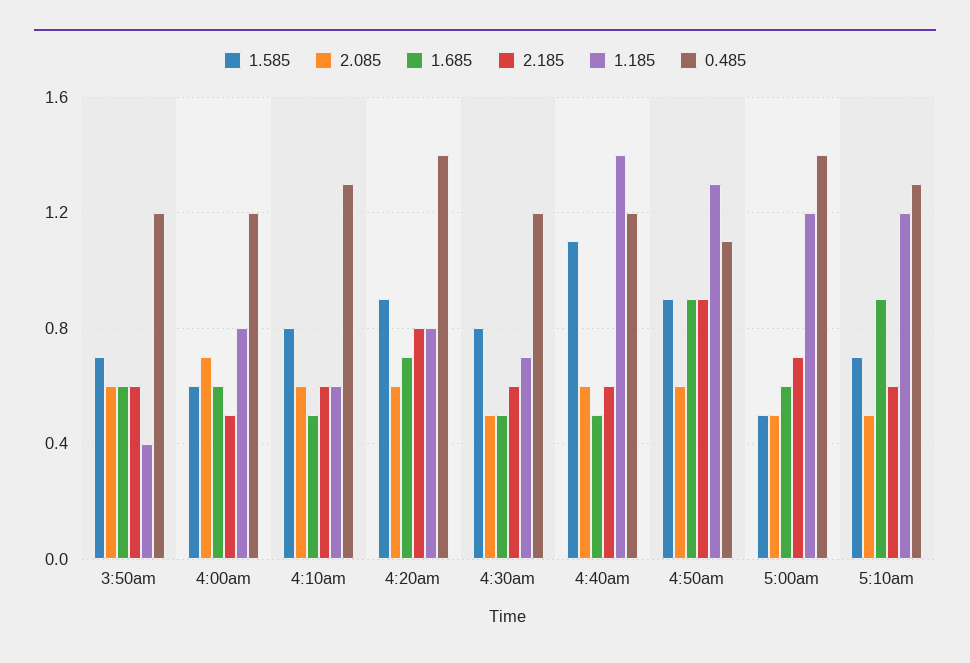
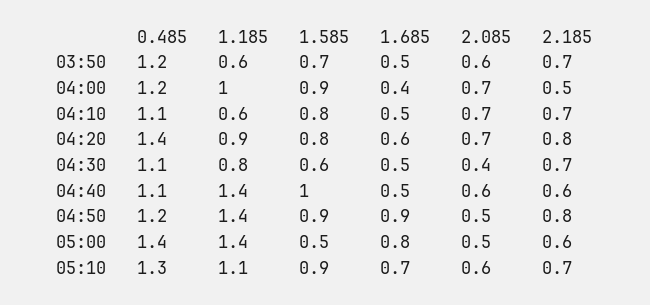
1.685, 3:50am: 0.6 -> 0.5
2.185, 3:50am: 0.6 -> 0.7
1.185, 3:50am: 0.4 -> 0.6
1.585, 4:00am: 0.6 -> 0.9
1.685, 4:00am: 0.6 -> 0.4
1.185, 4:00am: 0.8 -> 1
2.085, 4:10am: 0.6 -> 0.7
2.185, 4:10am: 0.6 -> 0.7
0.485, 4:10am: 1.3 -> 1.1
1.585, 4:20am: 0.9 -> 0.8
2.085, 4:20am: 0.6 -> 0.7
1.685, 4:20am: 0.7 -> 0.6
1.185, 4:20am: 0.8 -> 0.9
1.585, 4:30am: 0.8 -> 0.6
2.085, 4:30am: 0.5 -> 0.4
2.185, 4:30am: 0.6 -> 0.7
1.185, 4:30am: 0.7 -> 0.8
0.485, 4:30am: 1.2 -> 1.1
1.585, 4:40am: 1.1 -> 1
0.485, 4:40am: 1.2 -> 1.1
2.085, 4:50am: 0.6 -> 0.5
2.185, 4:50am: 0.9 -> 0.8
1.185, 4:50am: 1.3 -> 1.4
0.485, 4:50am: 1.1 -> 1.2
1.685, 5:00am: 0.6 -> 0.8
2.185, 5:00am: 0.7 -> 0.6
1.185, 5:00am: 1.2 -> 1.4
1.585, 5:10am: 0.7 -> 0.9
2.085, 5:10am: 0.5 -> 0.6
1.685, 5:10am: 0.9 -> 0.7
2.185, 5:10am: 0.6 -> 0.7
1.185, 5:10am: 1.2 -> 1.1

